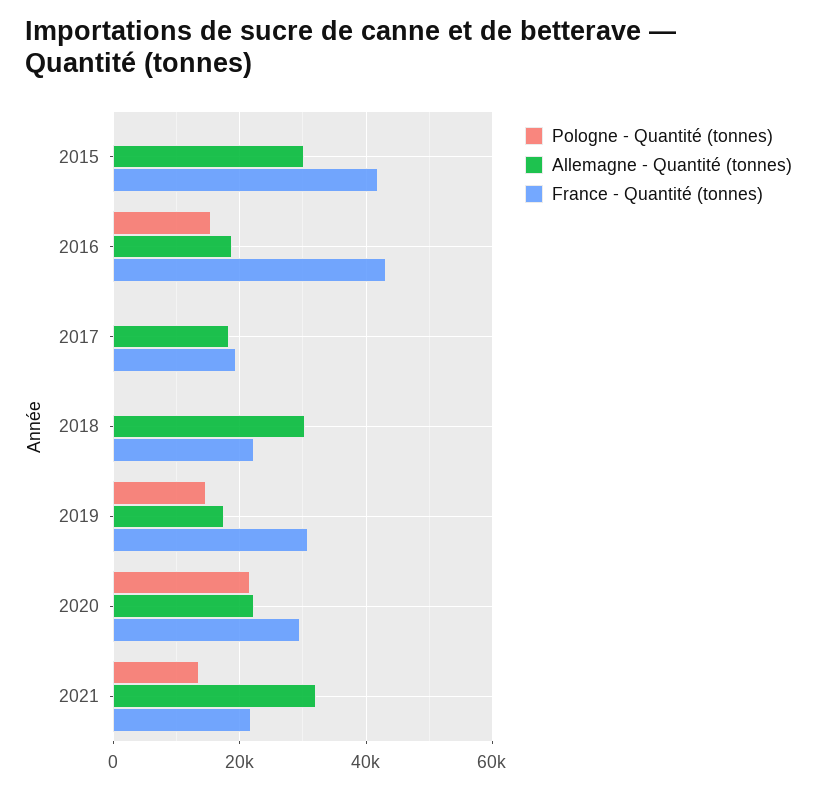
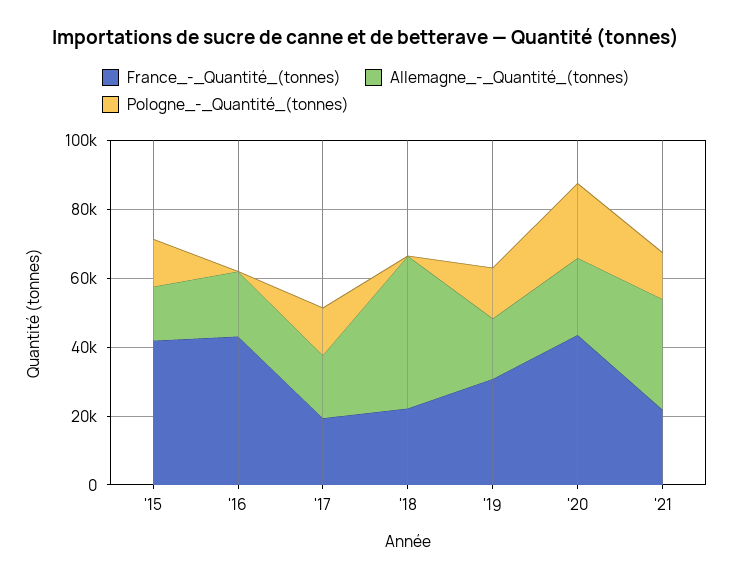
Pologne - Quantité (tonnes), 2015: 0 -> 15000
Allemagne - Quantité (tonnes), 2015: 30000 -> 15000
Pologne - Quantité (tonnes), 2016: 16000 -> 0
Pologne - Quantité (tonnes), 2017: 0 -> 15000
Allemagne - Quantité (tonnes), 2018: 30000 -> 45000
France - Quantité (tonnes), 2020: 30000 -> 45000

